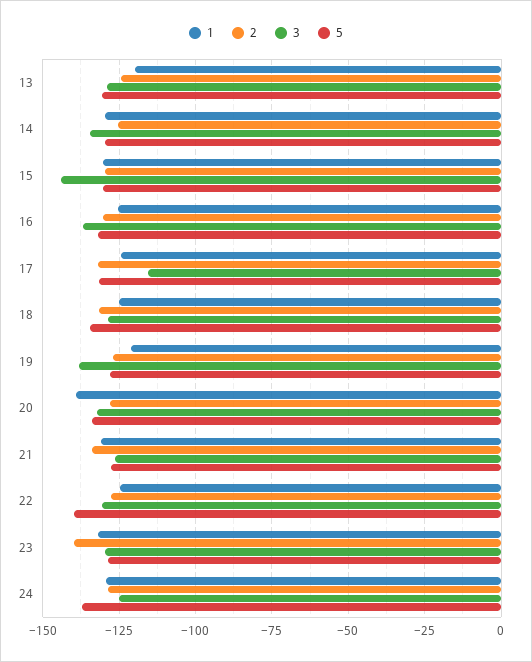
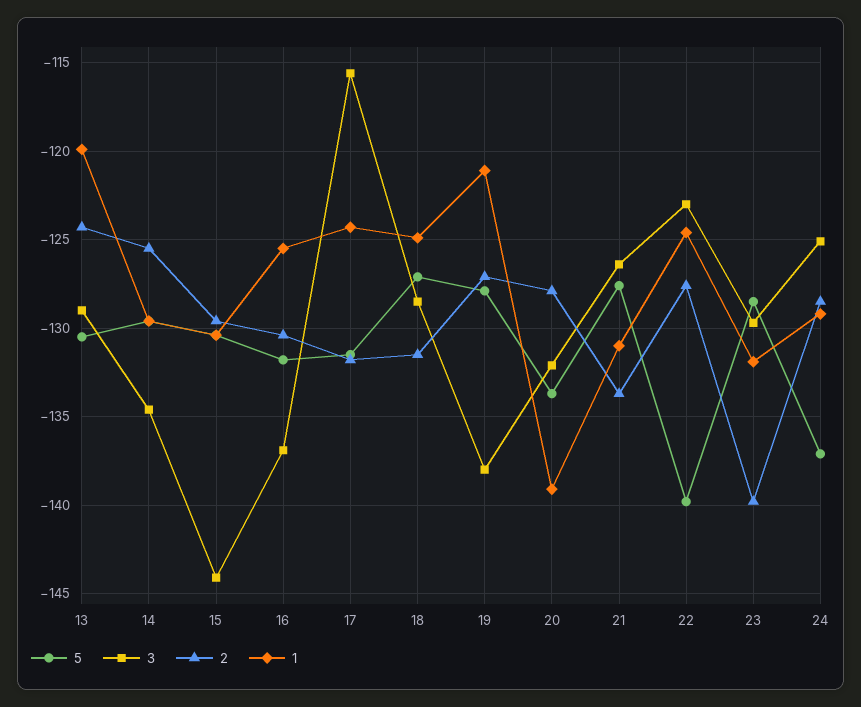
5, 18: -135 -> -127
3, 22: -130 -> -123

